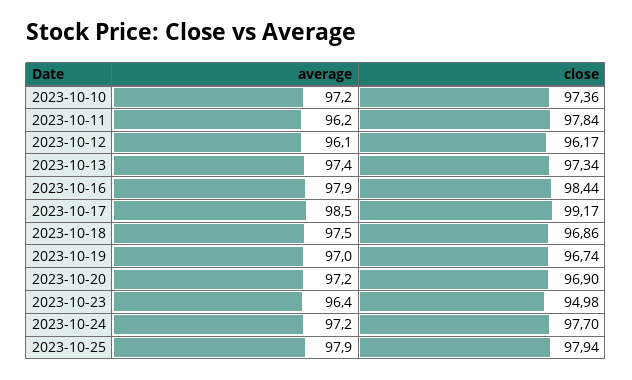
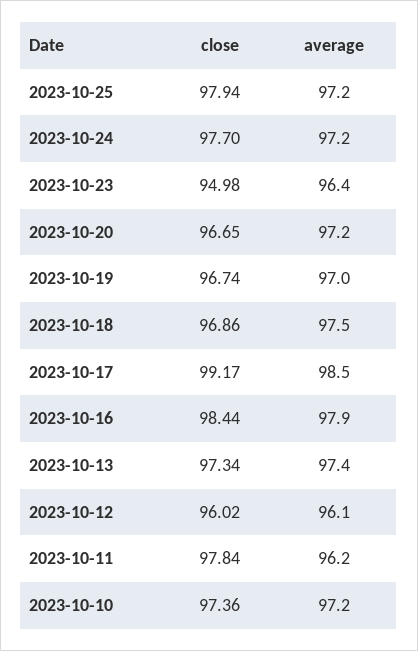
close, 2023-10-12: 96.17 -> 96.02
close, 2023-10-20: 96.9 -> 96.65
average, 2023-10-25: 97.9 -> 97.2

